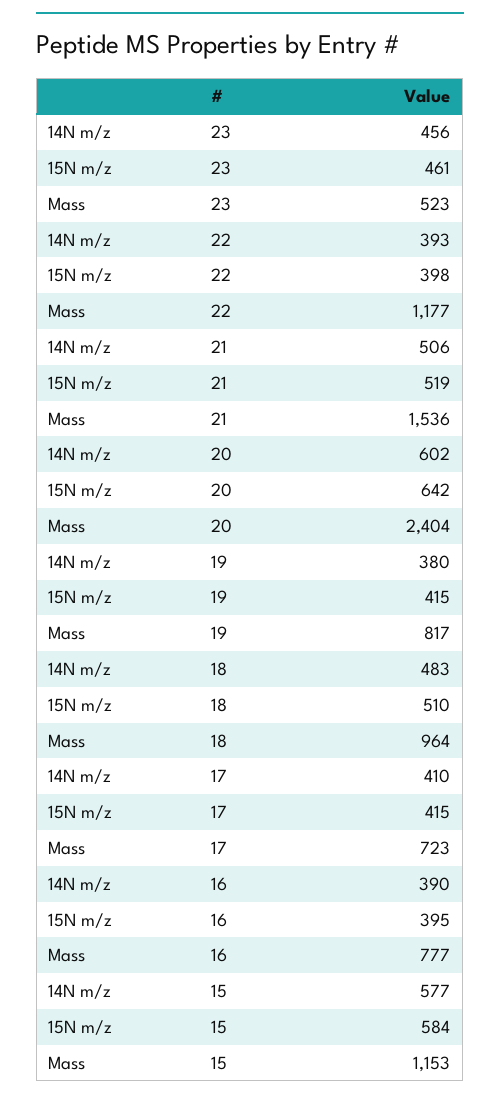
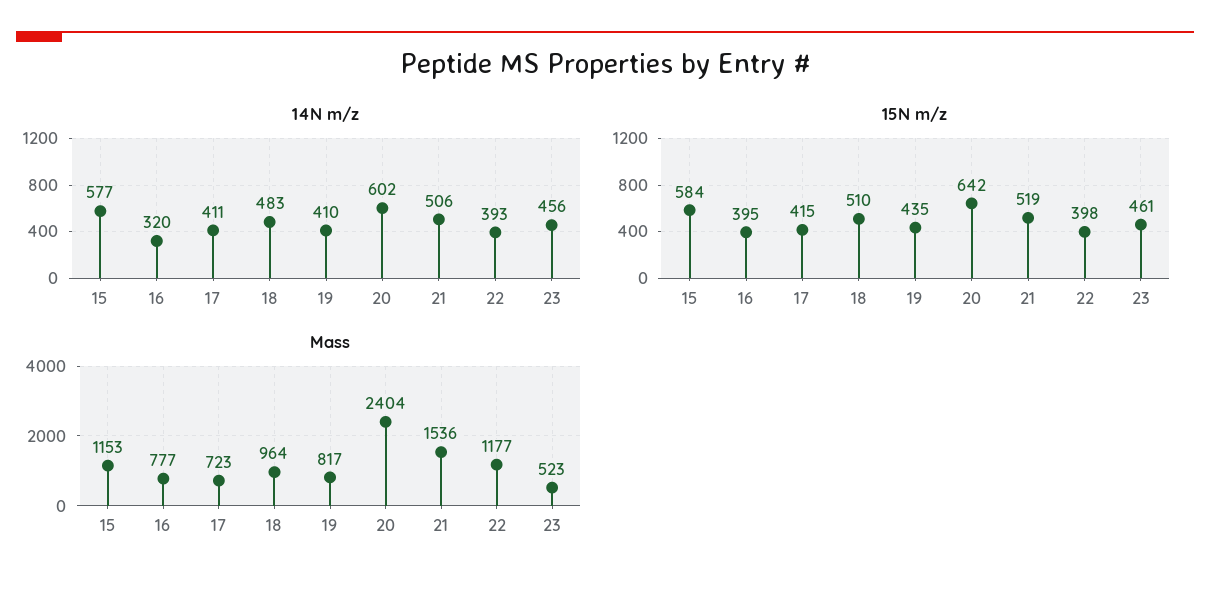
14N m/z, 19: 380 -> 410
15N m/z, 19: 415 -> 435
14N m/z, 17: 410 -> 411
14N m/z, 16: 390 -> 320

